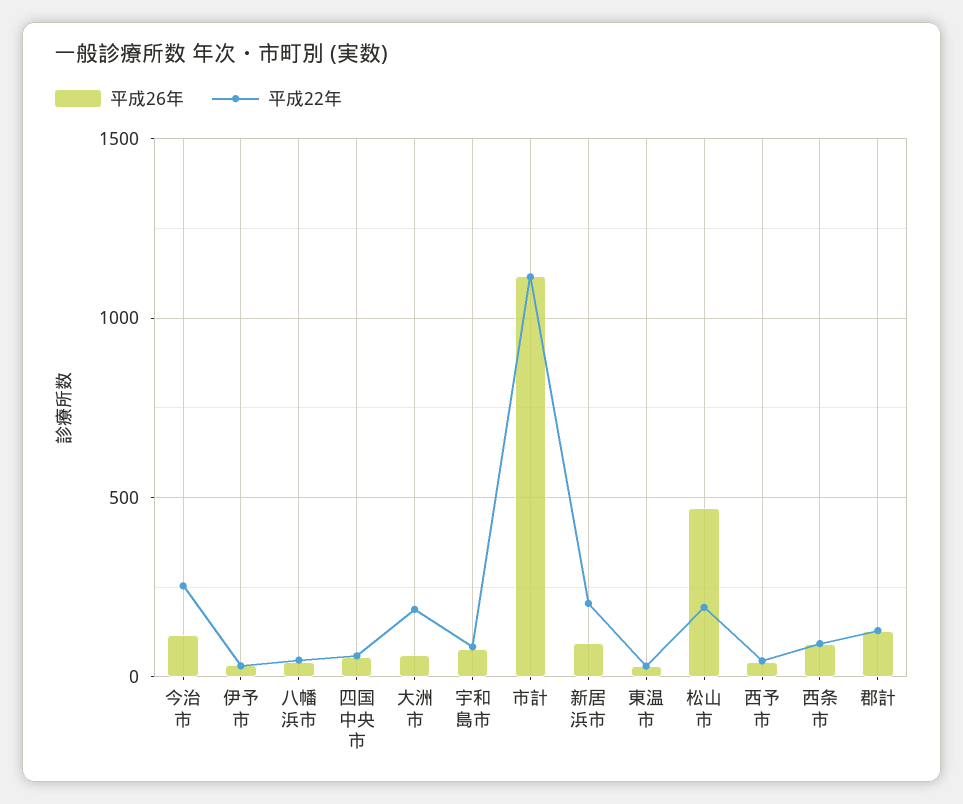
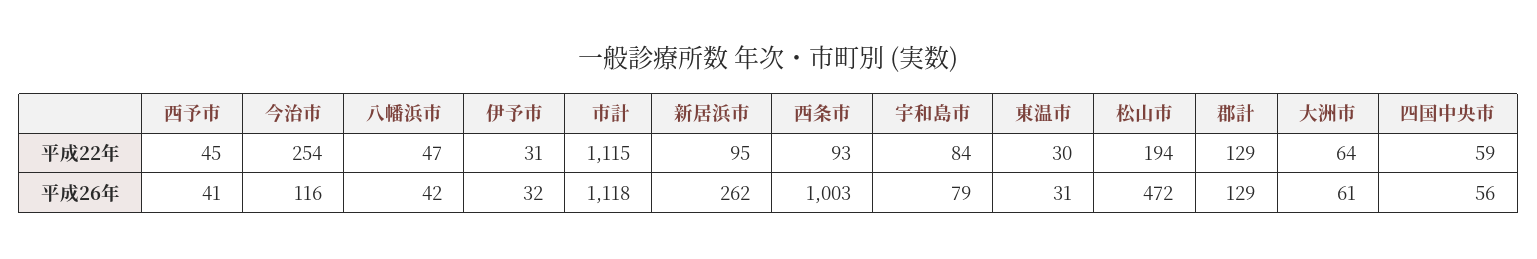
平成22年, 大洲市: 200 -> 64
平成26年, 新居浜市: 100 -> 262
平成22年, 新居浜市: 200 -> 95
平成26年, 西条市: 100 -> 1003

